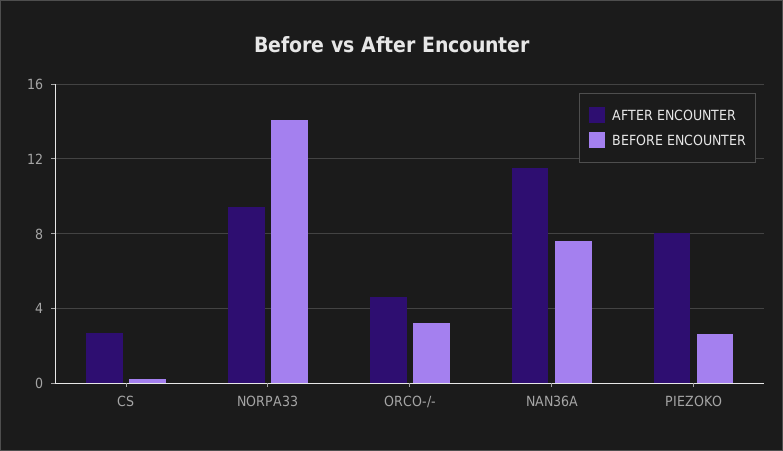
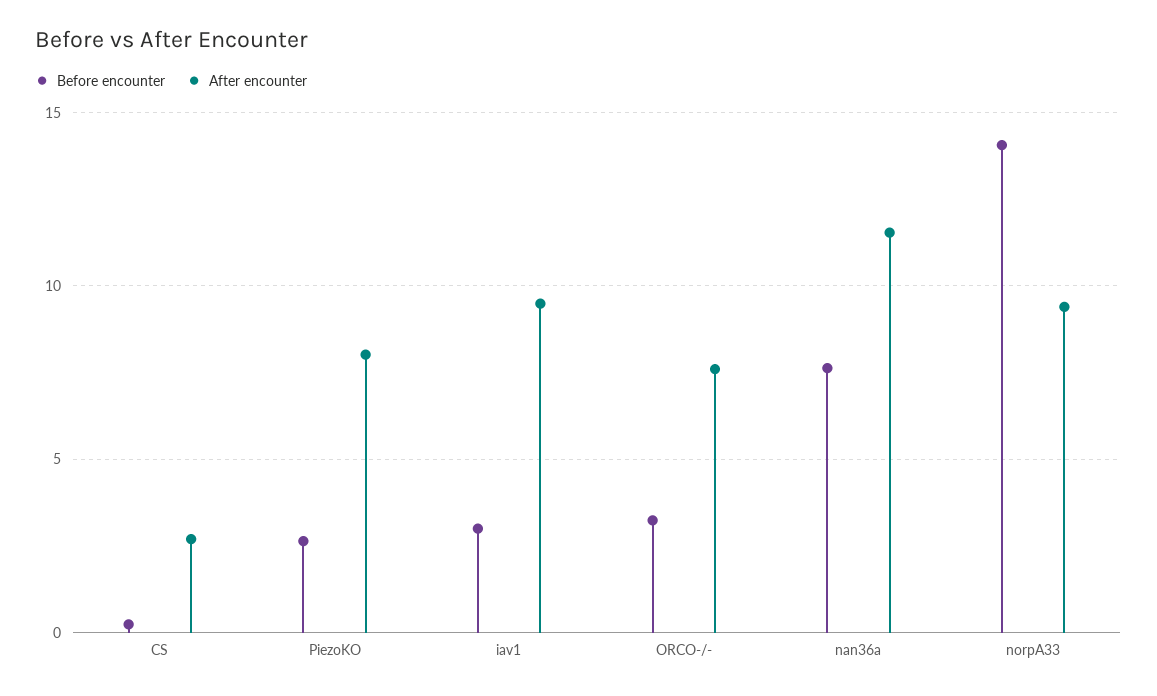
AFTER ENCOUNTER, ORCO-/-: 4.5 -> 7.5
BEFORE ENCOUNTER, iav1: none -> 3
AFTER ENCOUNTER, iav1: none -> 9.5

